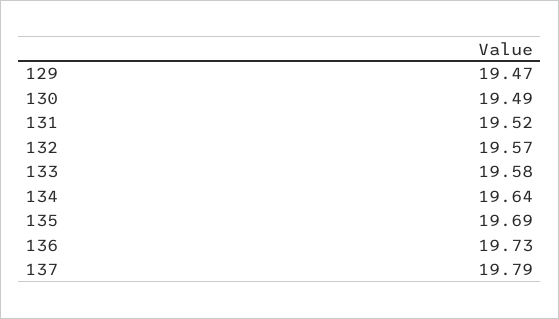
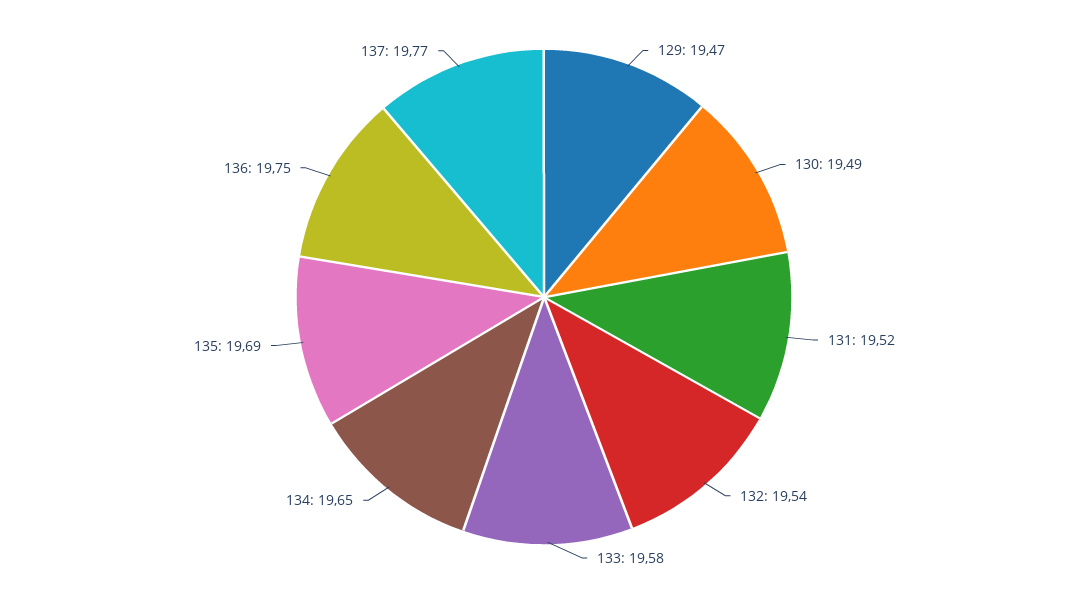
132: 19.57 -> 19.54
134: 19.64 -> 19.65
136: 19.73 -> 19.75
137: 19.79 -> 19.77

